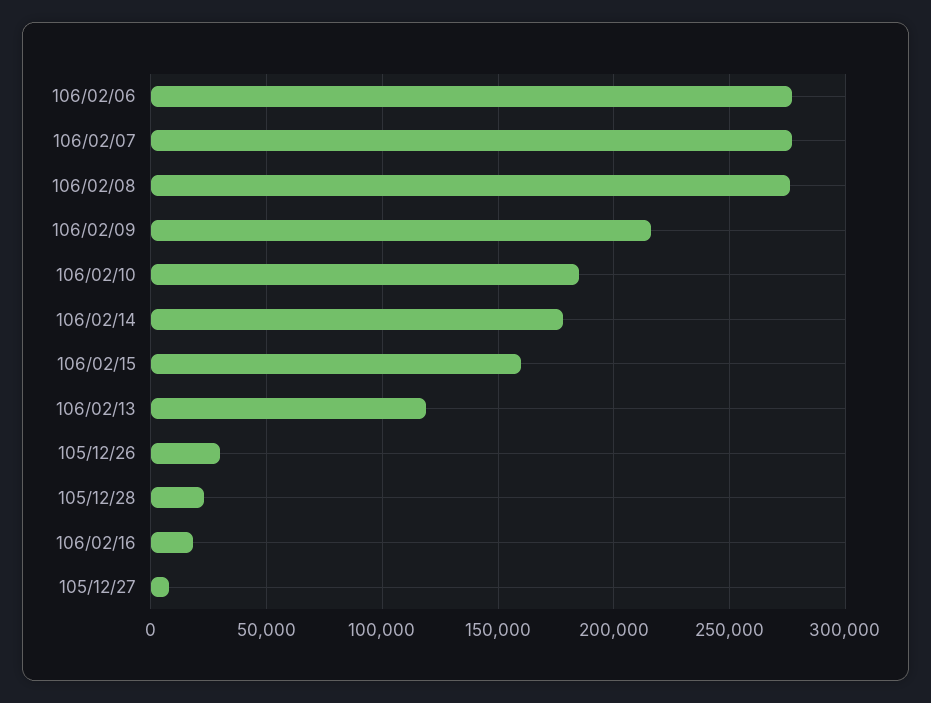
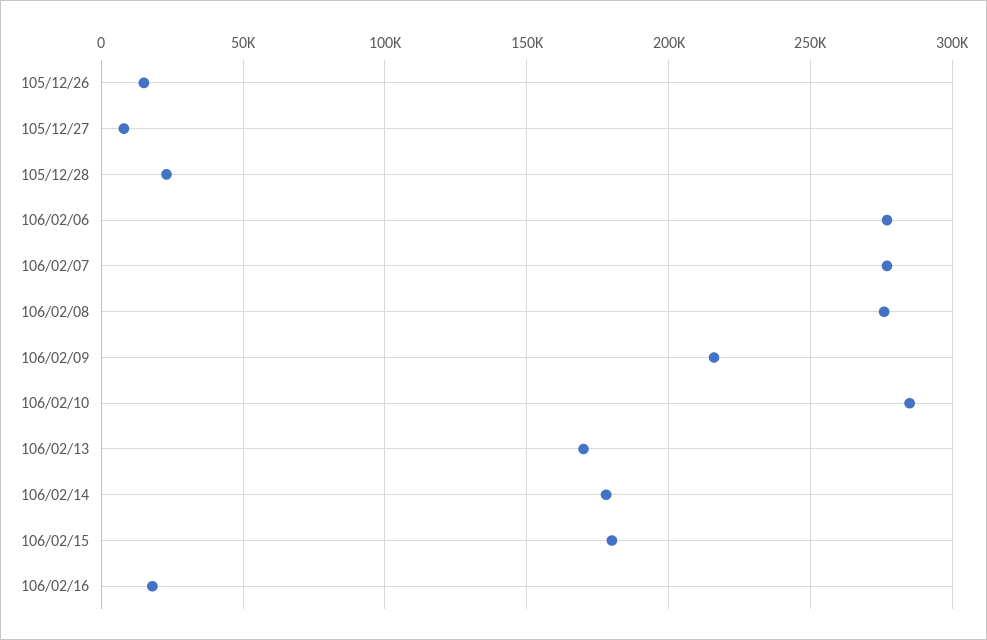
106/02/10: 185000 -> 285000
106/02/15: 160000 -> 180000
106/02/13: 120000 -> 170000
105/12/26: 30000 -> 15000

